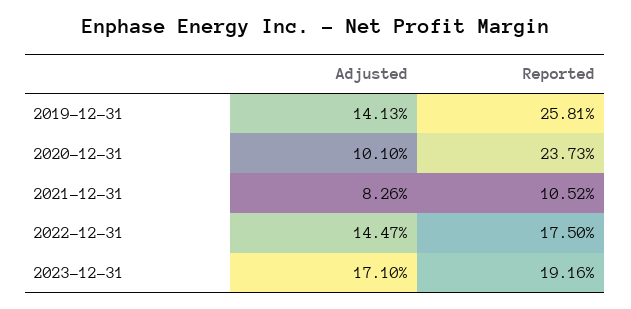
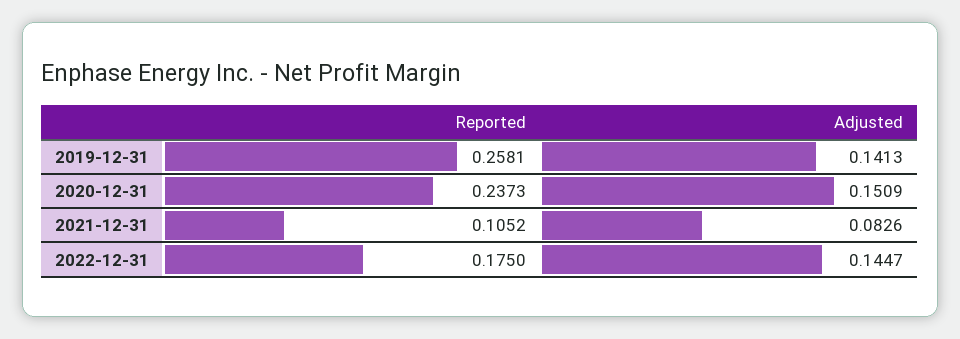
Adjusted, 2020-12-31: 0.101 -> 0.1509
Adjusted, 2023-12-31: 0.171 -> none
Reported, 2023-12-31: 0.1916 -> none

